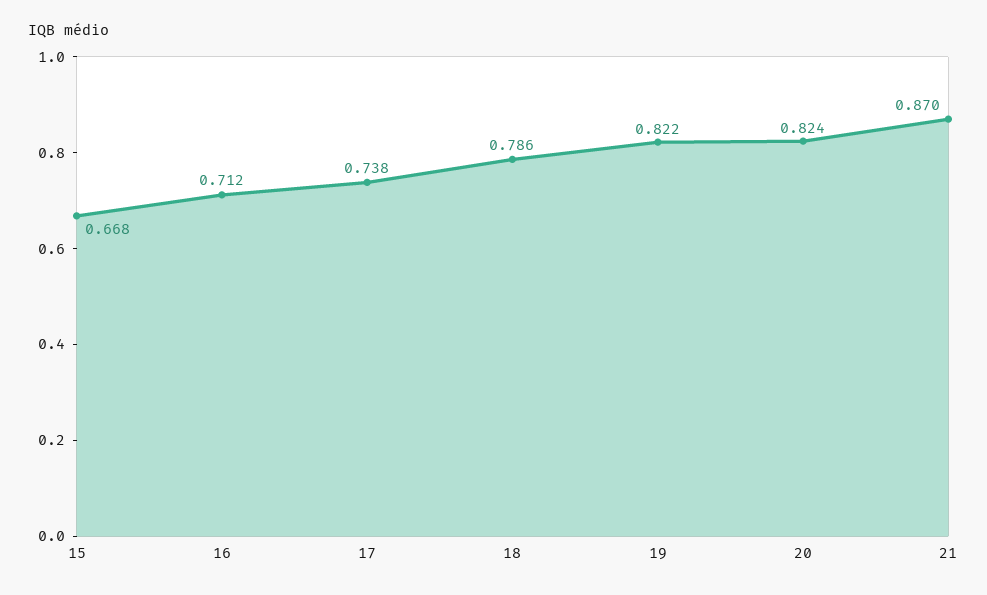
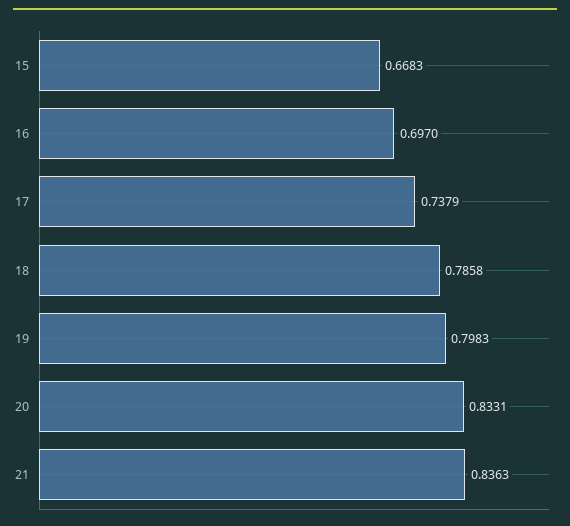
16: 0.712 -> 0.697
19: 0.822 -> 0.7983
20: 0.824 -> 0.8331
21: 0.87 -> 0.8363

